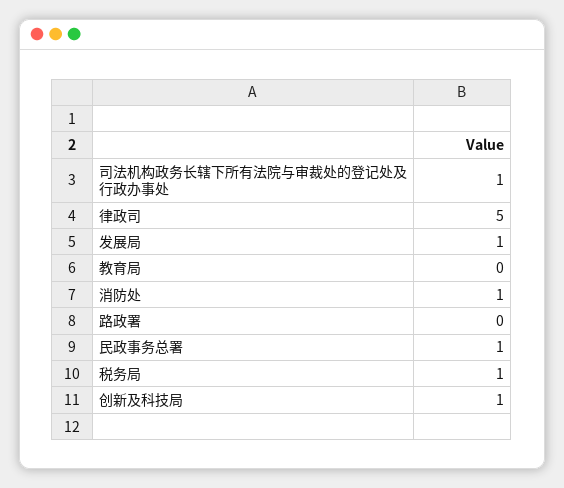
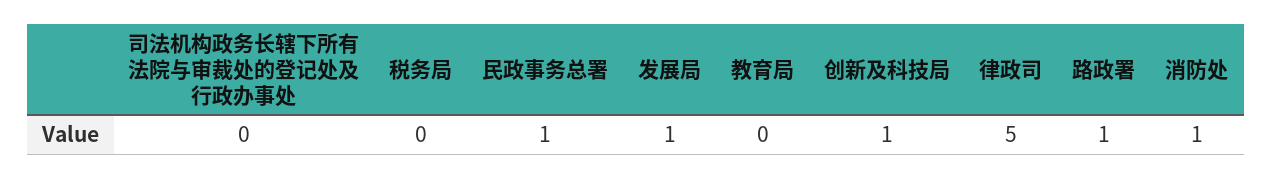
司法机构政务长辖下所有法院与审裁处的登记处及行政办事处: 1 -> 0
路政署: 0 -> 1
税务局: 1 -> 0

